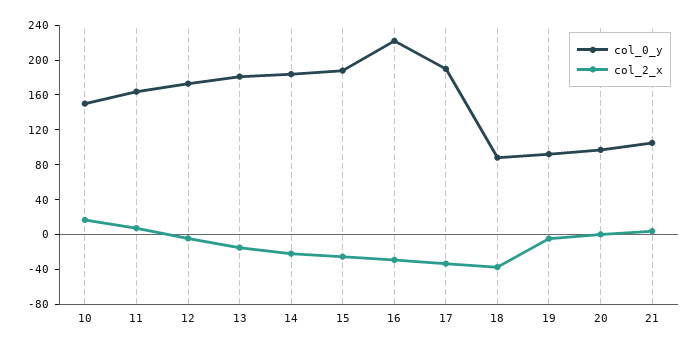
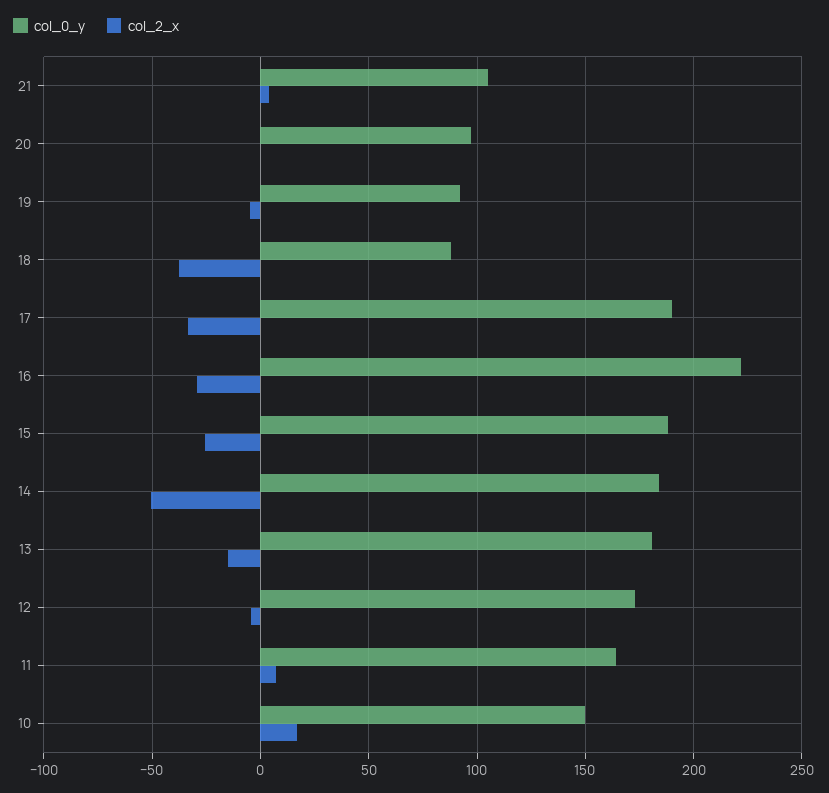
col_2_x, 14: -20 -> -50

